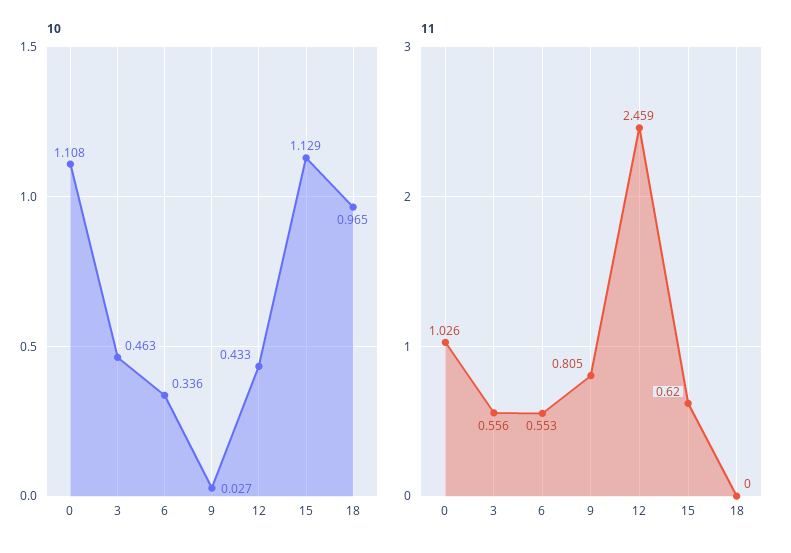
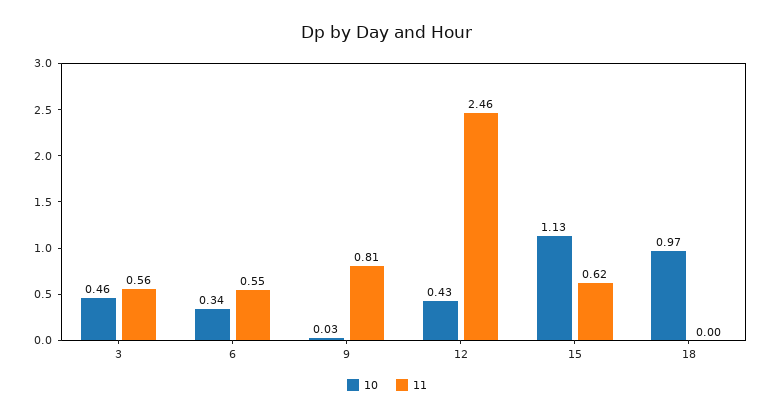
10, 0: 1.108 -> none
11, 0: 1.026 -> none

